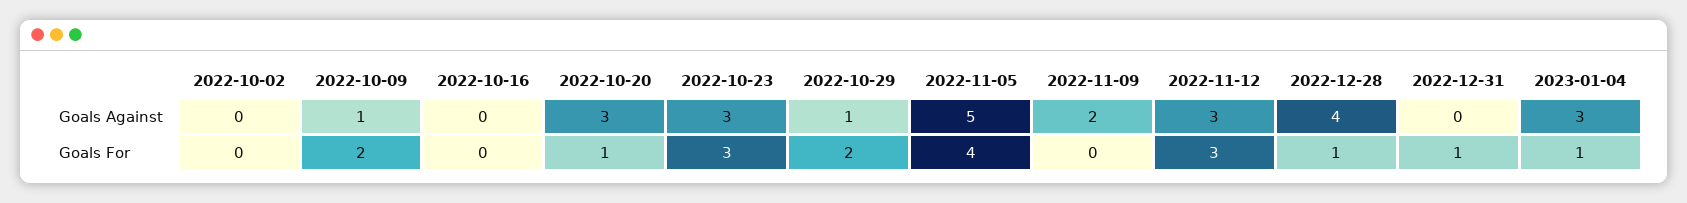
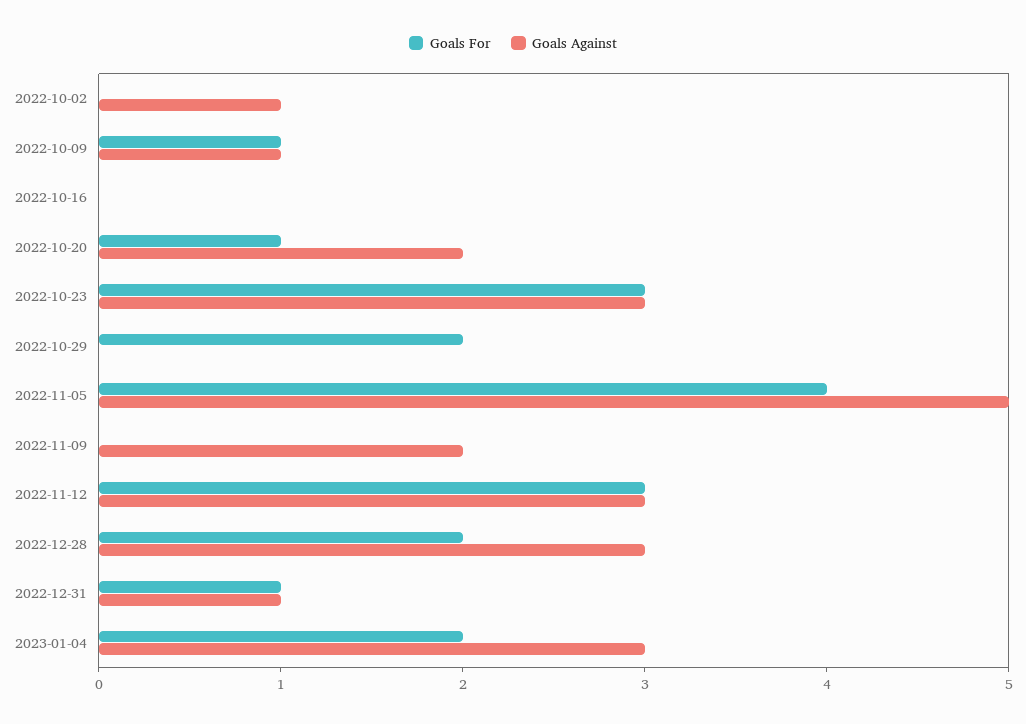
Goals Against, 2022-10-02: 0 -> 1
Goals Against, 2022-10-20: 3 -> 2
Goals Against, 2022-10-29: 1 -> 0
Goals Against, 2022-12-28: 4 -> 3
Goals Against, 2022-12-31: 0 -> 1
Goals For, 2022-10-09: 2 -> 1
Goals For, 2022-12-28: 1 -> 2
Goals For, 2023-01-04: 1 -> 2

